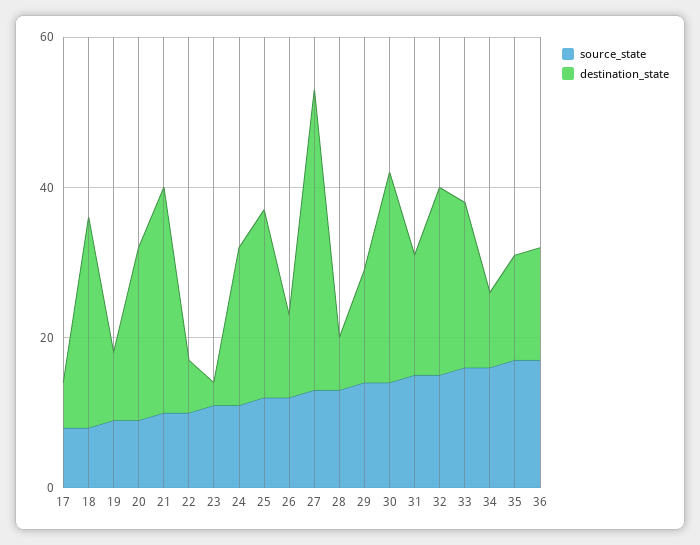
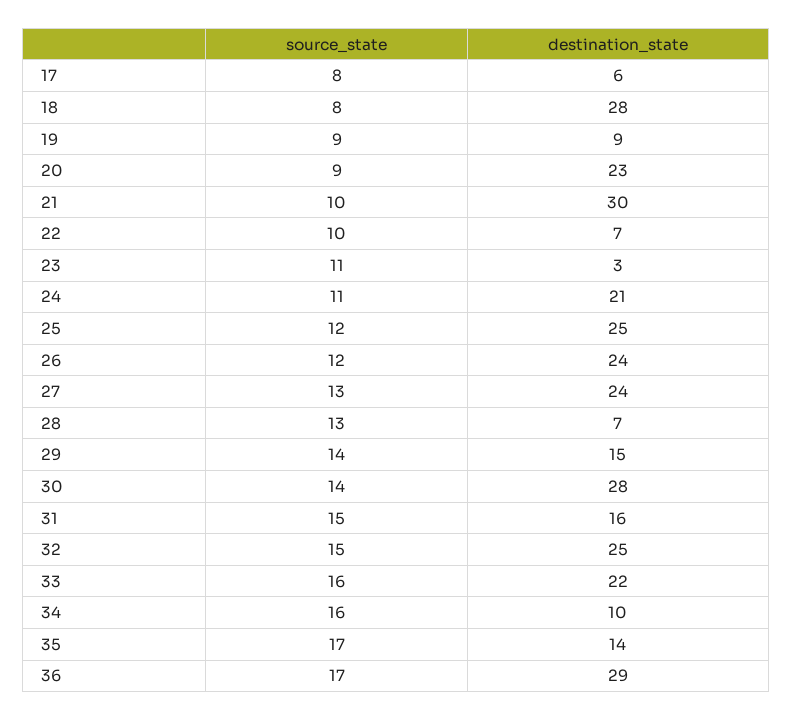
destination_state, 26: 10 -> 24
destination_state, 27: 40 -> 24
destination_state, 36: 15 -> 29

